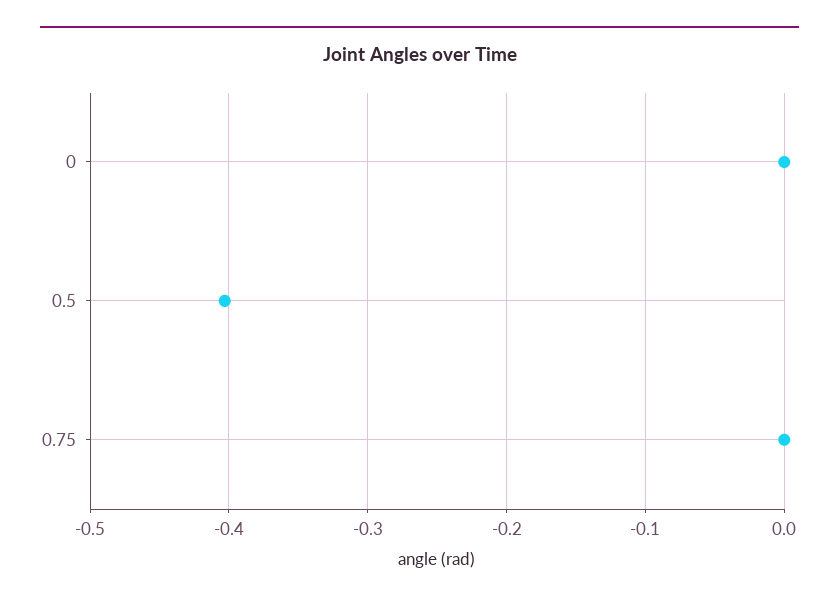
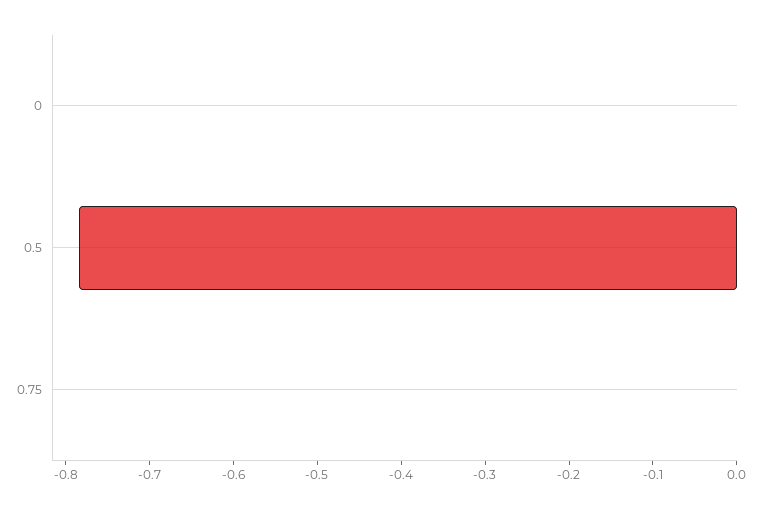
0.5: -0.4 -> -0.78

